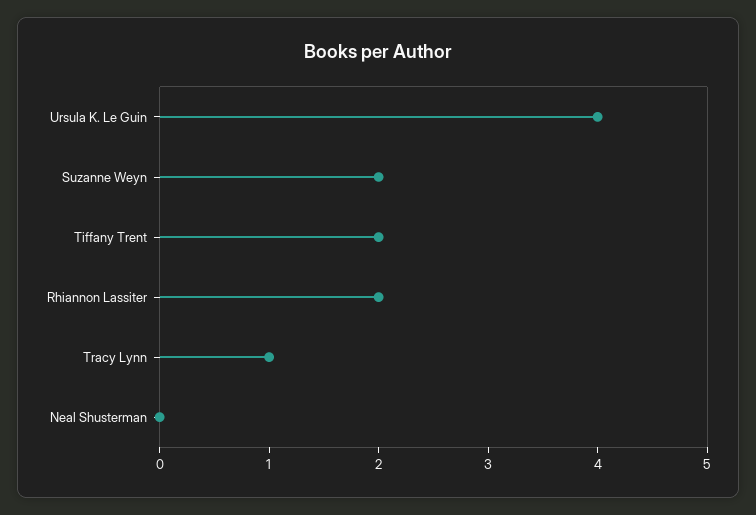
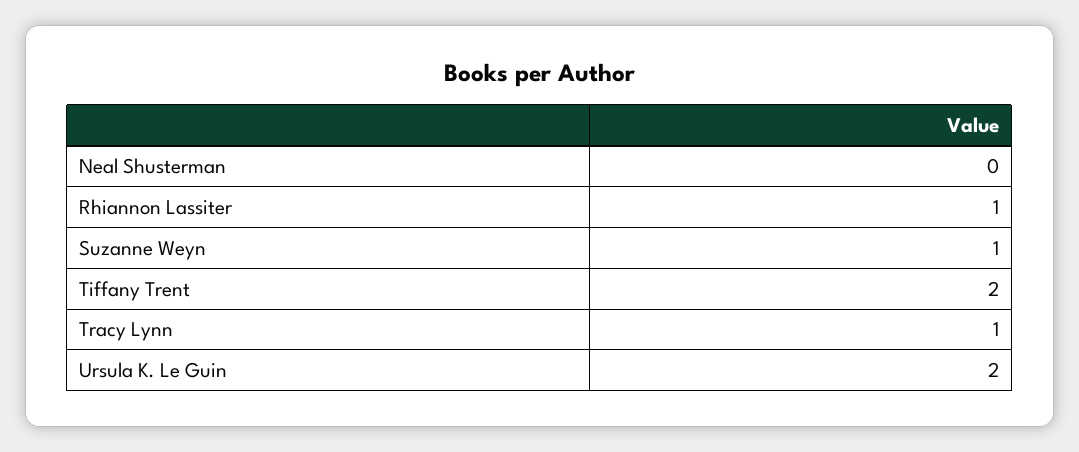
Ursula K. Le Guin: 4 -> 2
Suzanne Weyn: 2 -> 1
Rhiannon Lassiter: 2 -> 1

